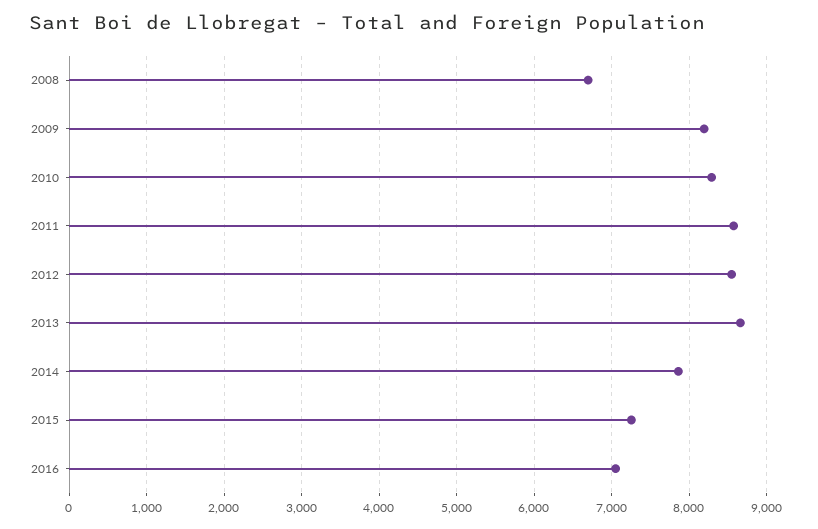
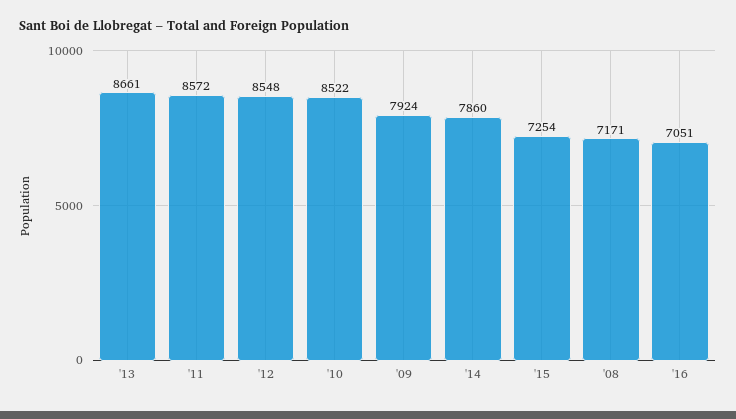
2008: 6700 -> 7171
2009: 8200 -> 7924
2010: 8300 -> 8522

